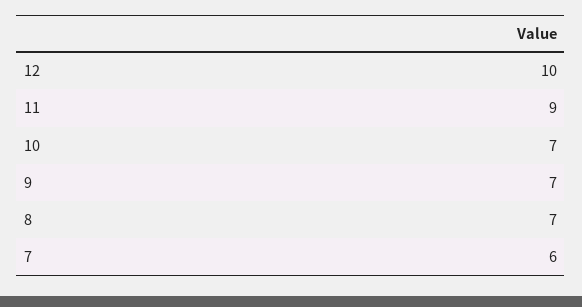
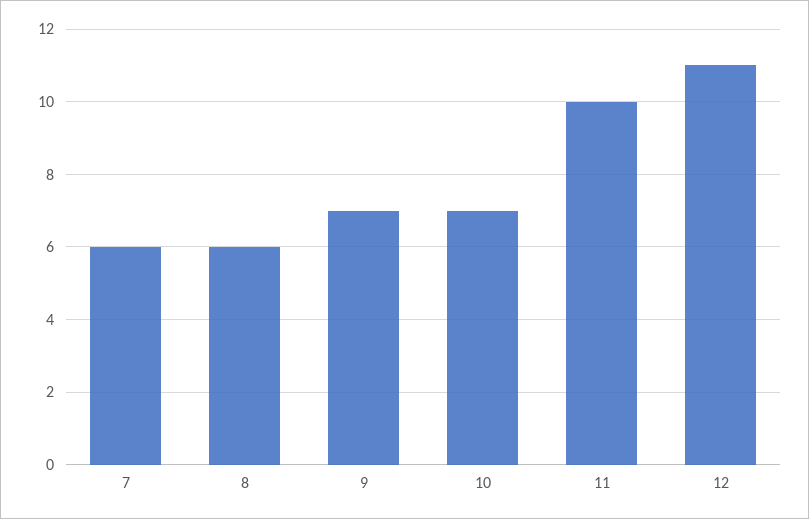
12: 10 -> 11
11: 9 -> 10
8: 7 -> 6

